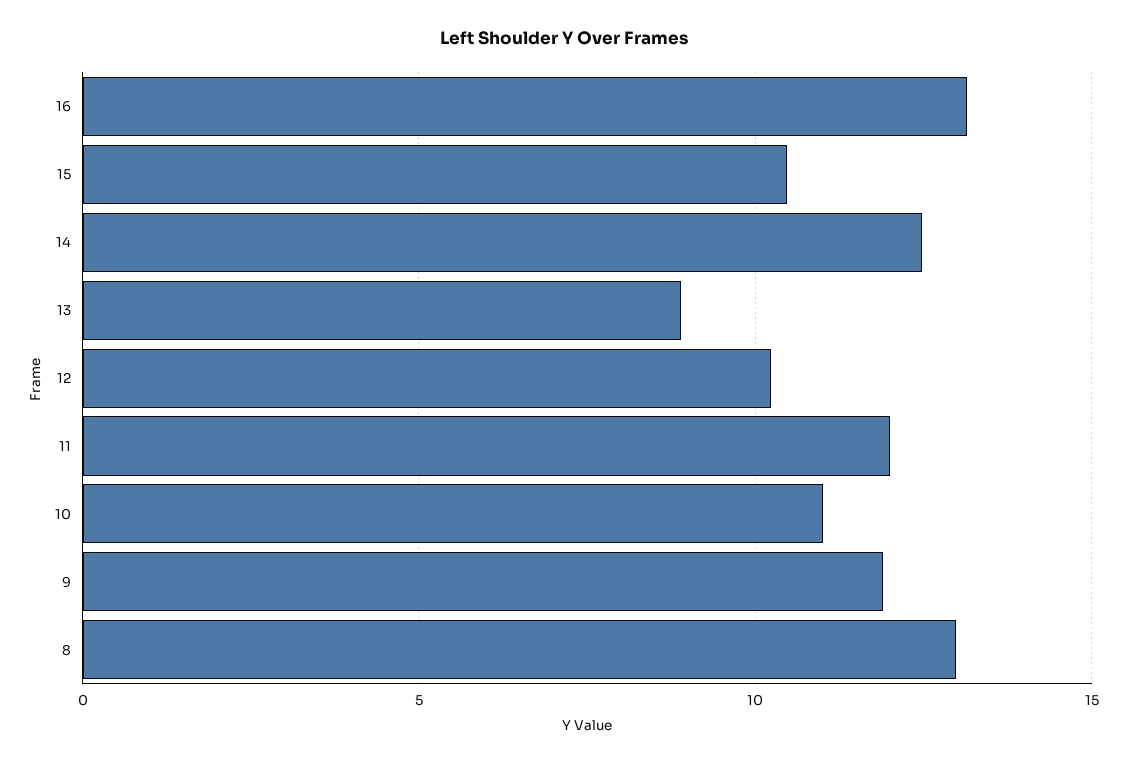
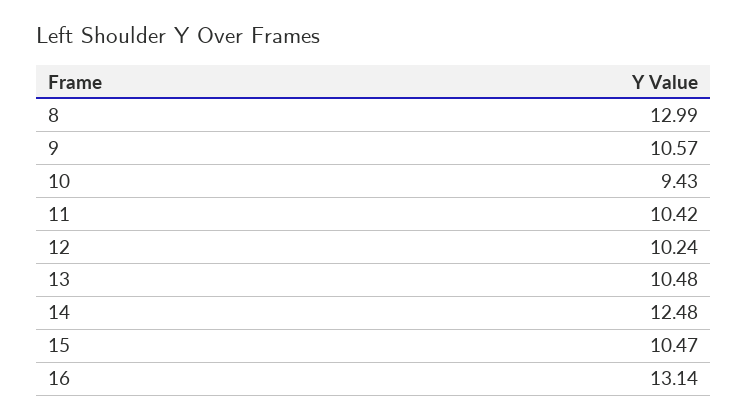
13: 9 -> 10.48
11: 12 -> 10.42
10: 11 -> 9.43
9: 12 -> 10.57

